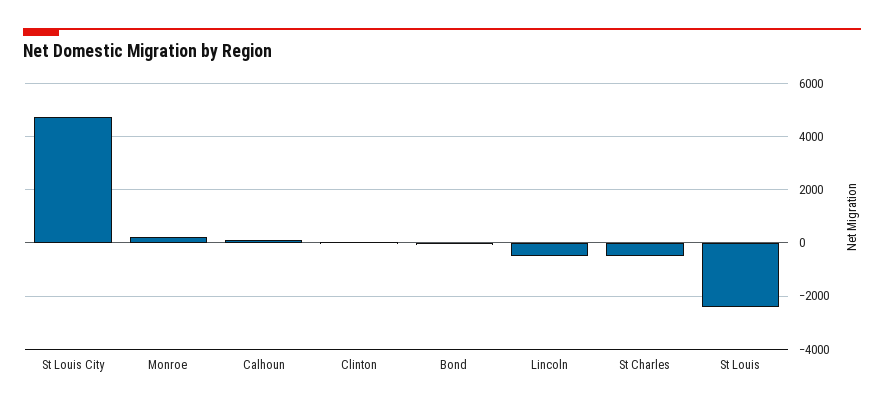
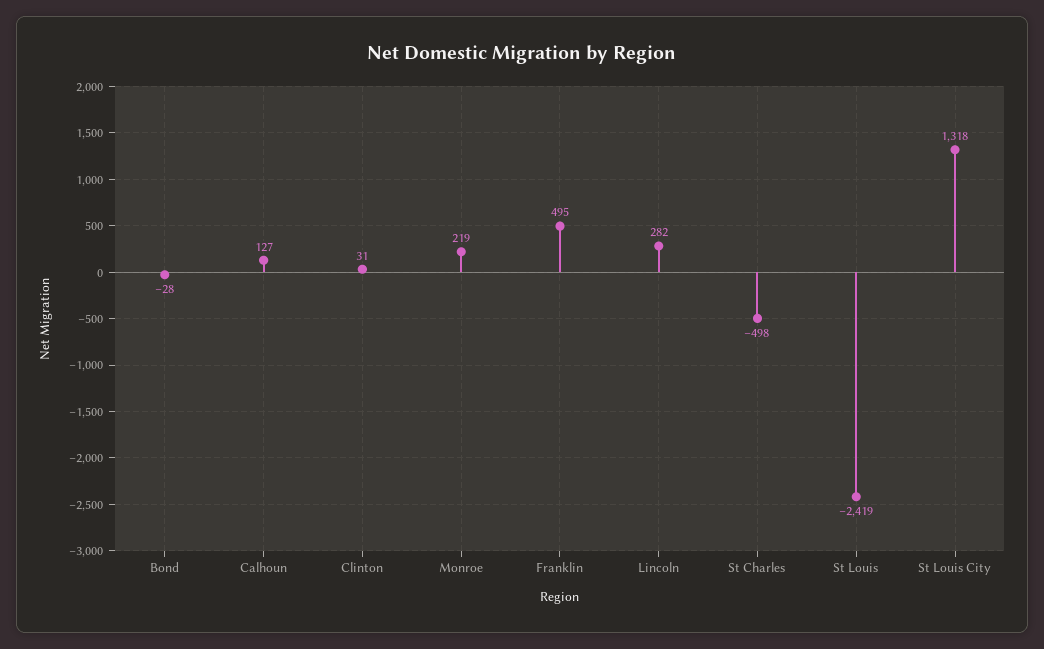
St Louis City: 4750 -> 1318
Lincoln: -500 -> 282
Franklin: none -> 495

